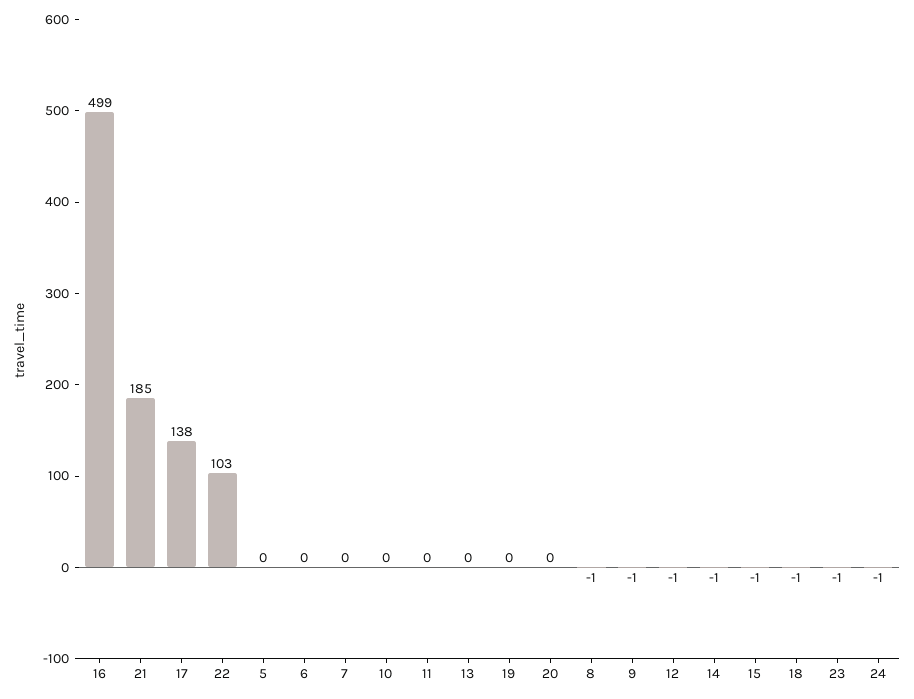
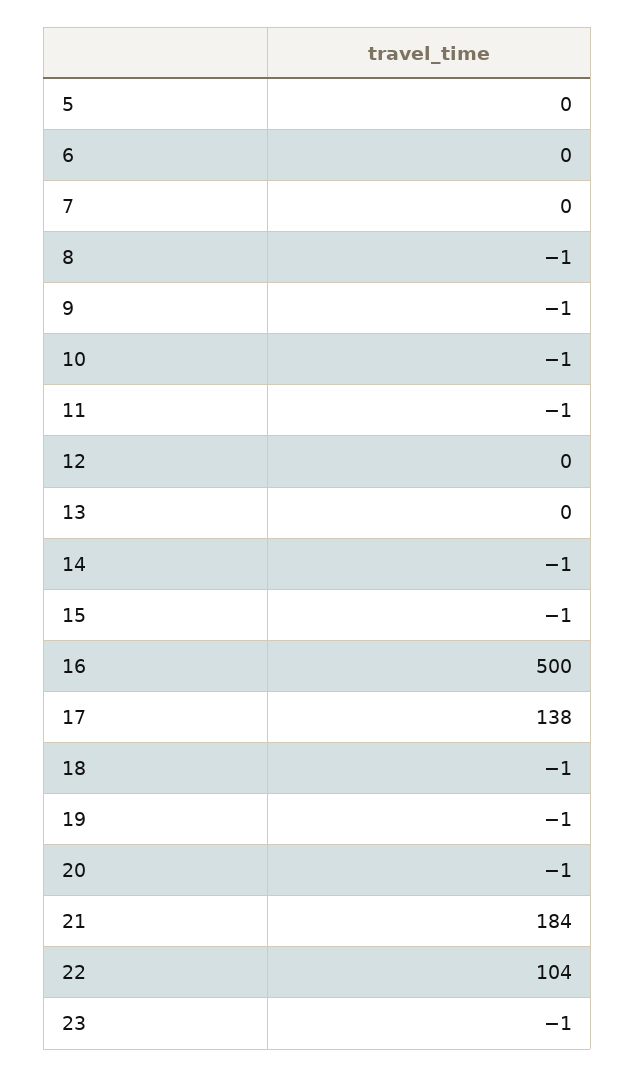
16: 499 -> 500
21: 185 -> 184
22: 103 -> 104
10: 0 -> -1
11: 0 -> -1
19: 0 -> -1
20: 0 -> -1
12: -1 -> 0
24: -1 -> none

